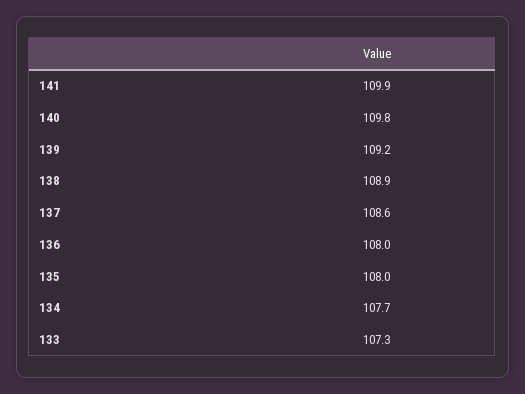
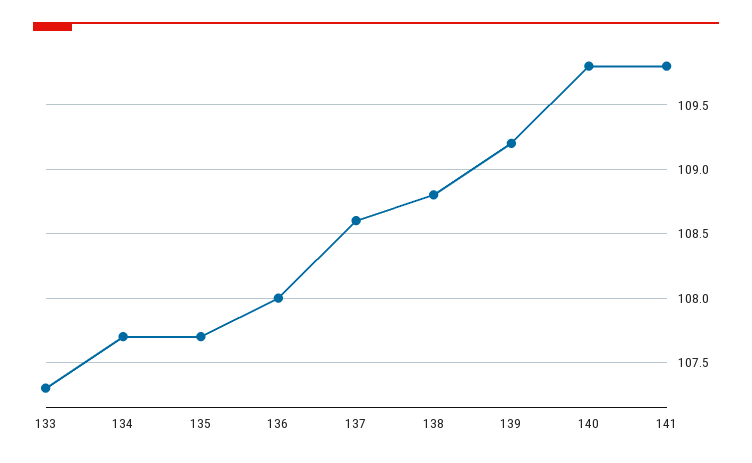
141: 109.9 -> 109.8
138: 108.9 -> 108.8
135: 108 -> 107.7

